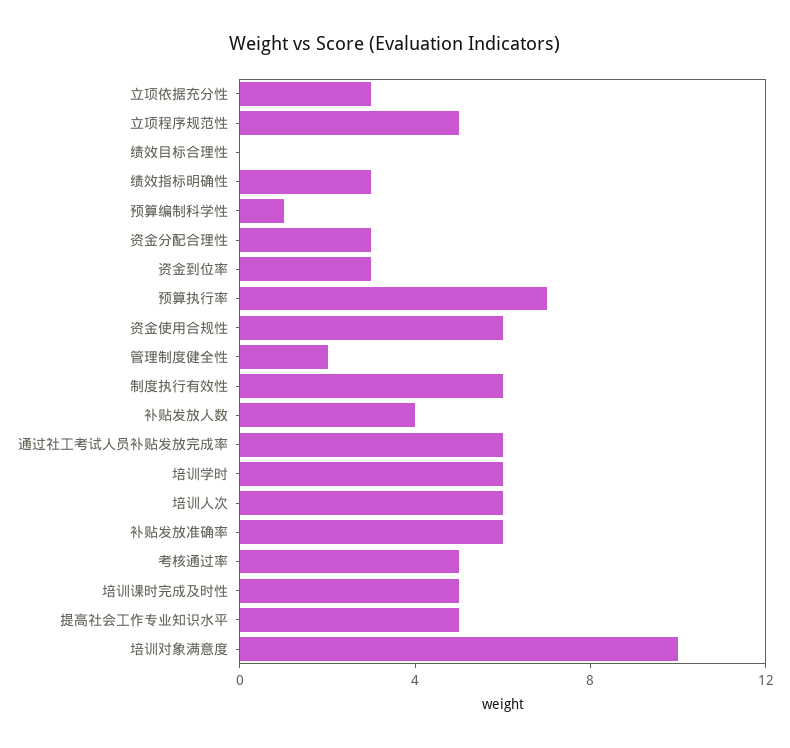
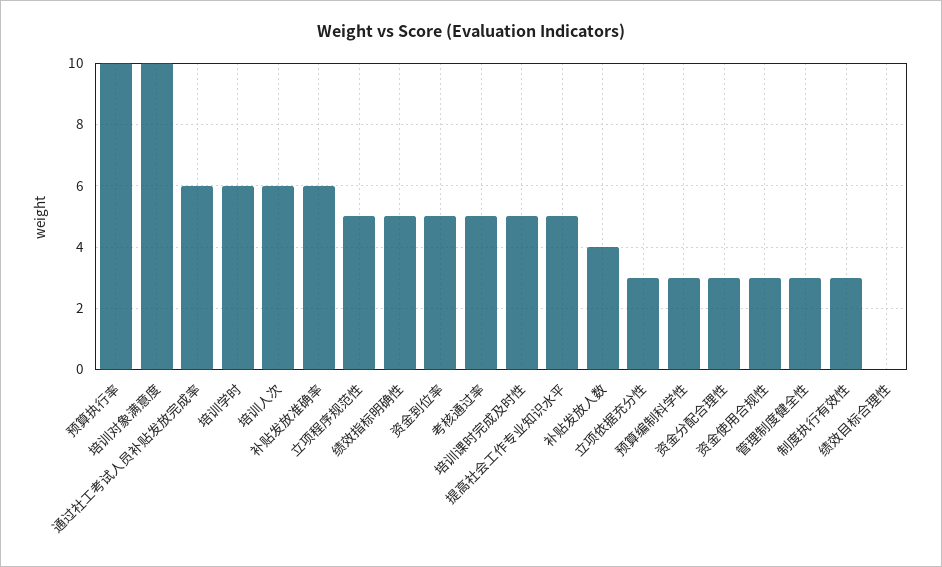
绩效指标明确性: 3 -> 5
预算编制科学性: 1 -> 3
资金到位率: 3 -> 5
预算执行率: 7 -> 10
资金使用合规性: 6 -> 3
管理制度健全性: 2 -> 3
制度执行有效性: 6 -> 3

